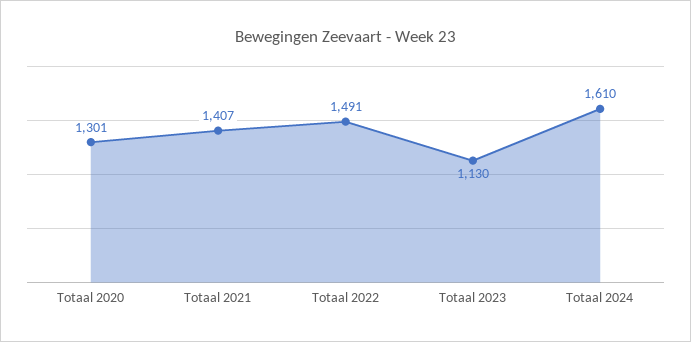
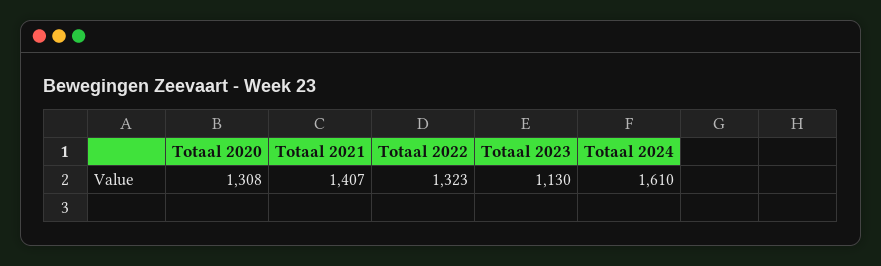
Totaal 2020: 1301 -> 1308
Totaal 2022: 1491 -> 1323

